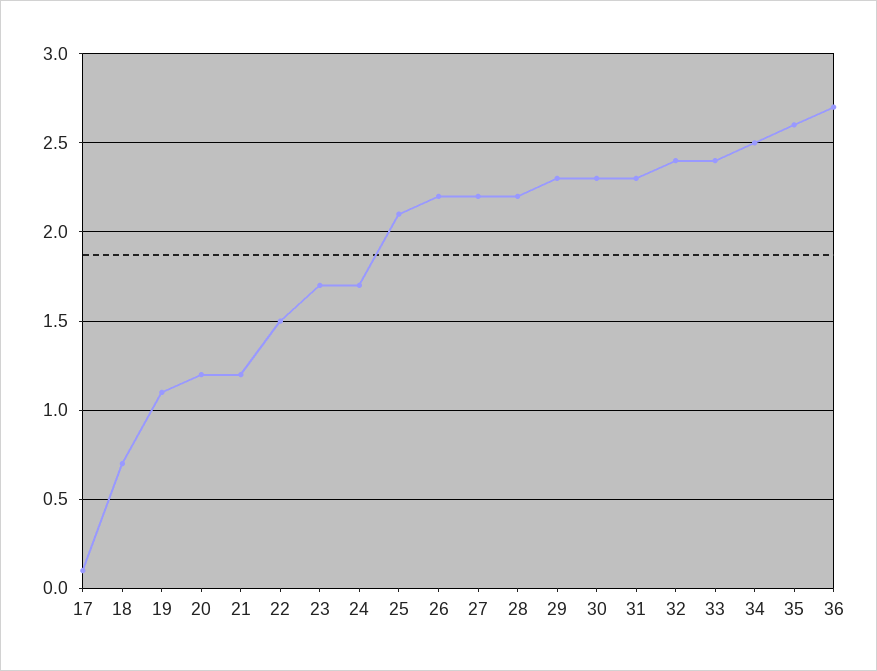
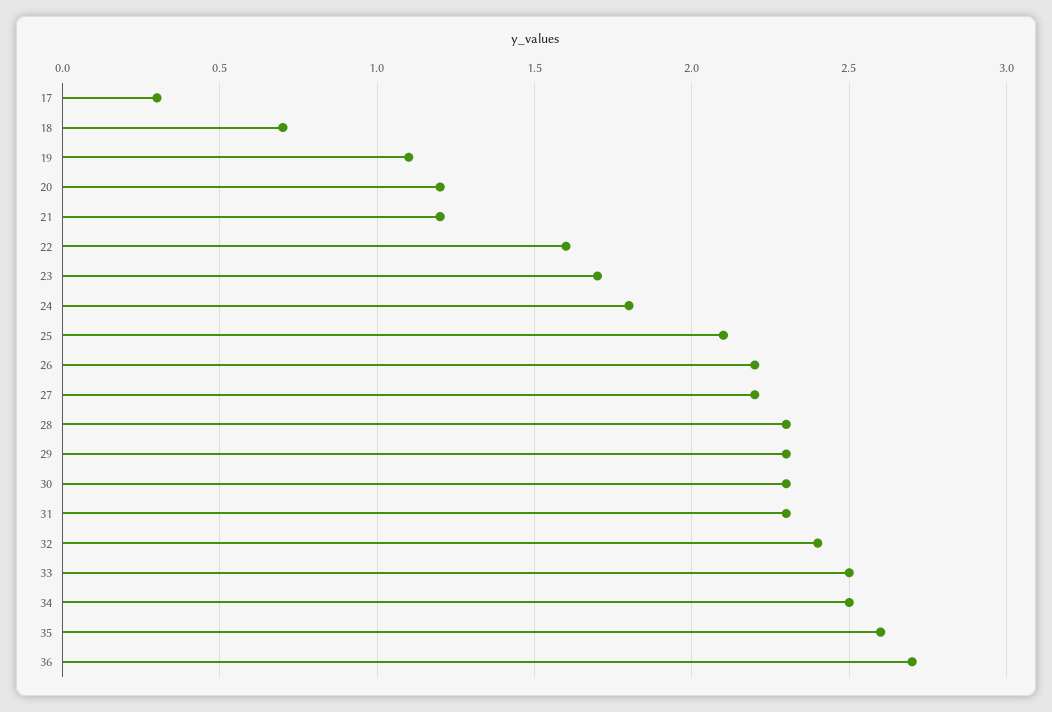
17: 0.1 -> 0.3
22: 1.5 -> 1.6
24: 1.7 -> 1.8
28: 2.2 -> 2.3
33: 2.4 -> 2.5

